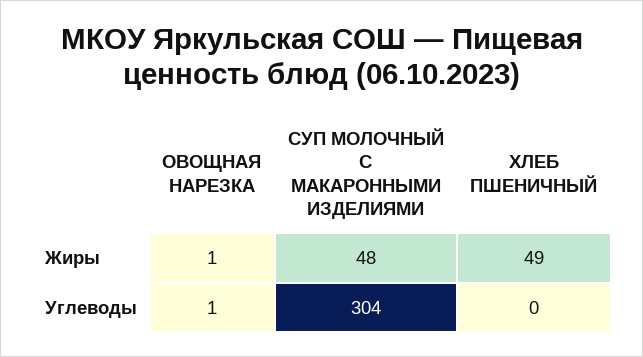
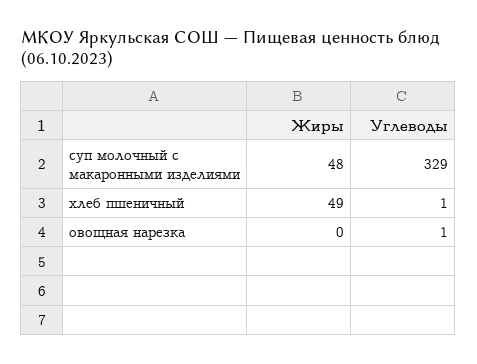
ОВОЩНАЯ НАРЕЗКА, Жиры: 1 -> 0
СУП МОЛОЧНЫЙ С МАКАРОННЫМИ ИЗДЕЛИЯМИ, Углеводы: 304 -> 329
ХЛЕБ ПШЕНИЧНЫЙ, Углеводы: 0 -> 1

